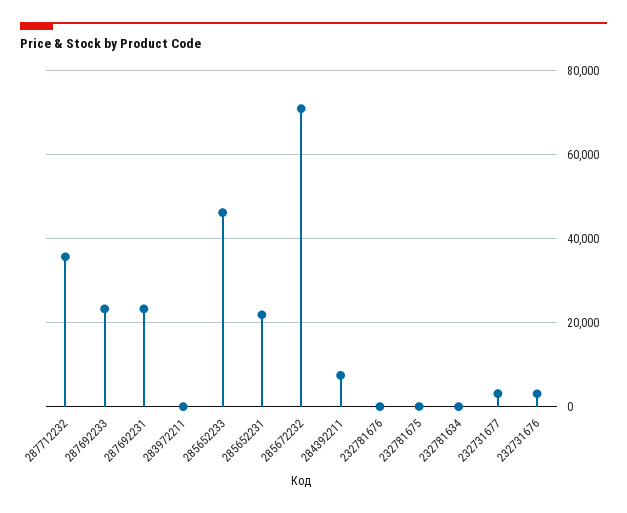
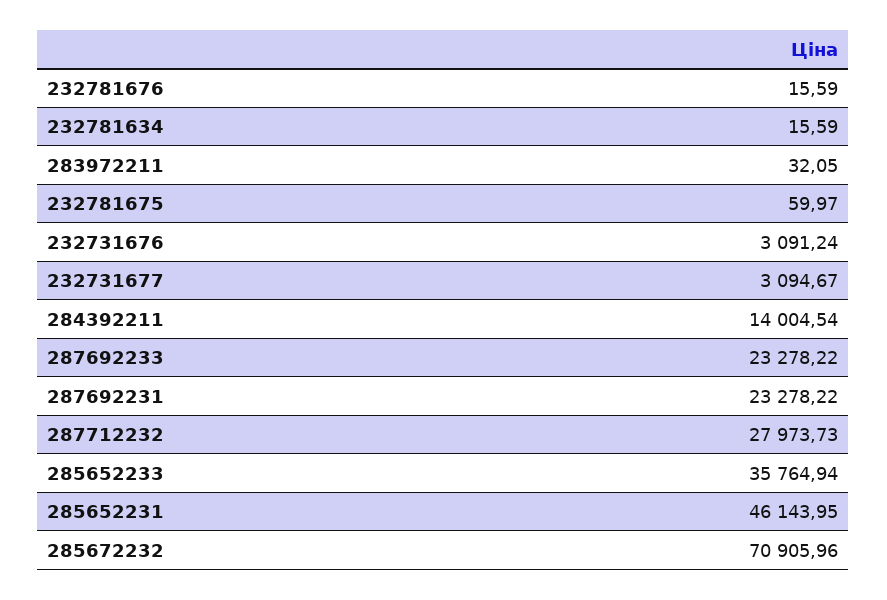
287712232: 36000 -> 27973.73
285652233: 46000 -> 35764.94
285652231: 22000 -> 46143.95
284392211: 8000 -> 14004.54

